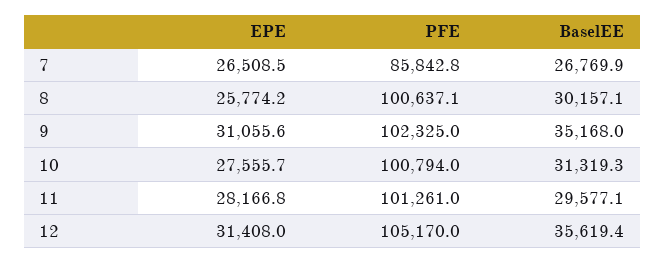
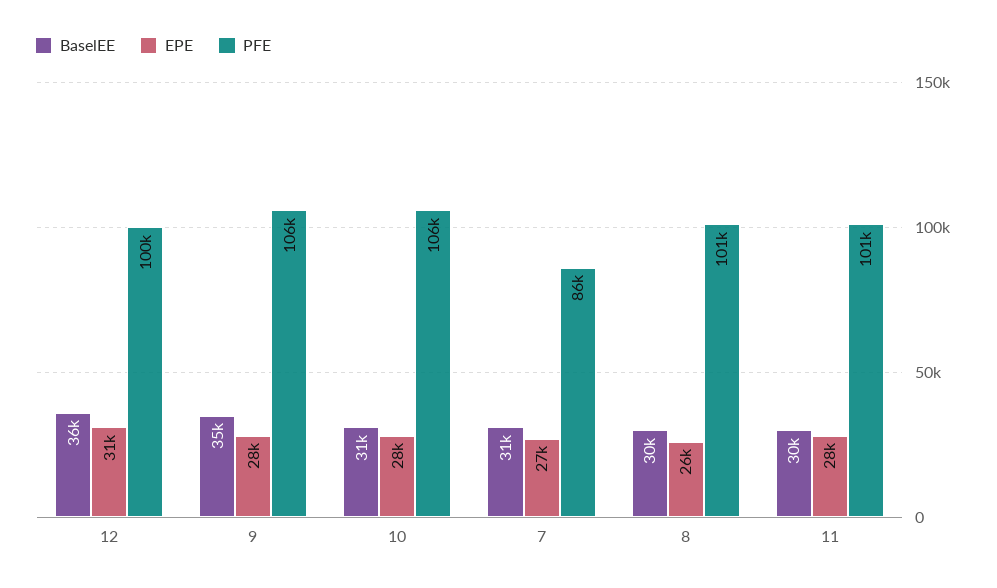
BaselEE, 7: 26769.9 -> 31000
EPE, 9: 31055.6 -> 28000
PFE, 9: 102325 -> 106000
PFE, 10: 100794 -> 106000
PFE, 12: 105170 -> 100000

